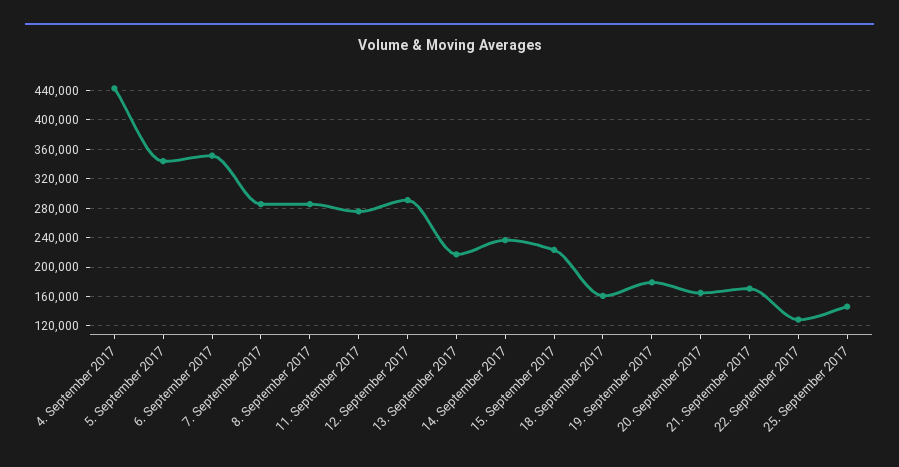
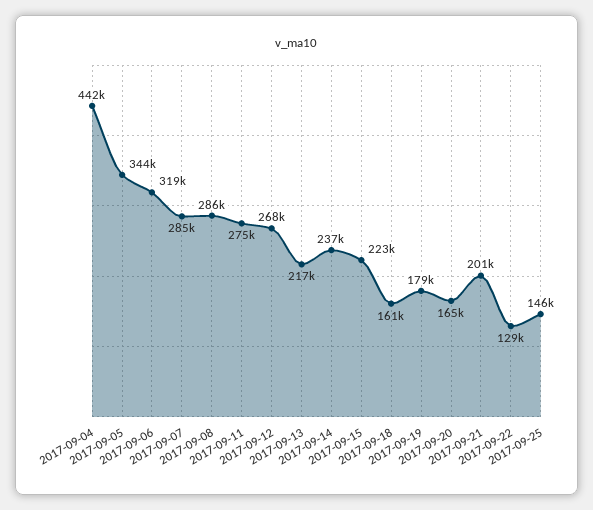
6. September 2017: 350000 -> 319000
12. September 2017: 290000 -> 268000
21. September 2017: 170000 -> 201000

